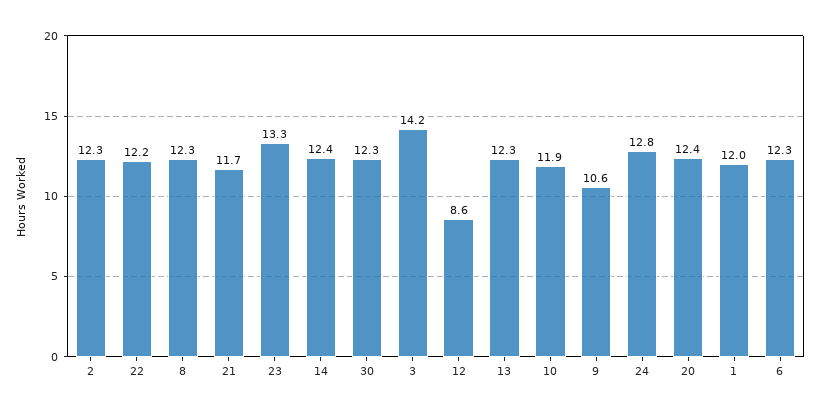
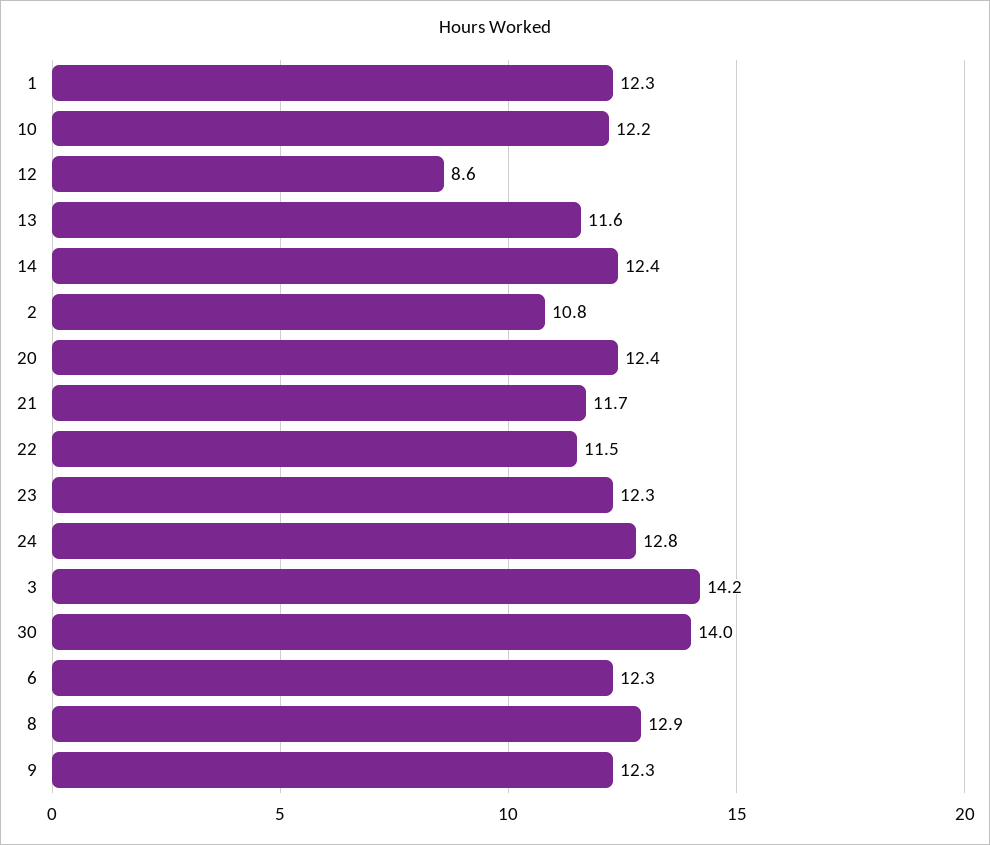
2: 12.3 -> 10.8
22: 12.2 -> 11.5
8: 12.3 -> 12.9
23: 13.3 -> 12.3
30: 12.3 -> 14
13: 12.3 -> 11.6
10: 11.9 -> 12.2
9: 10.6 -> 12.3
1: 12 -> 12.3

